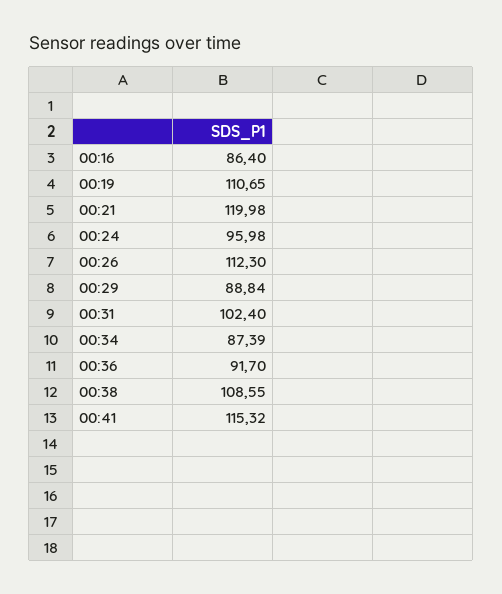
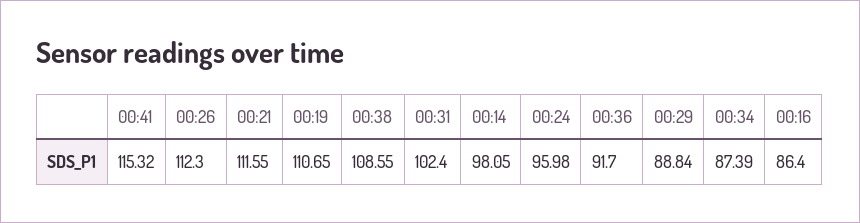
00:21: 119.98 -> 111.55
00:14: none -> 98.05

